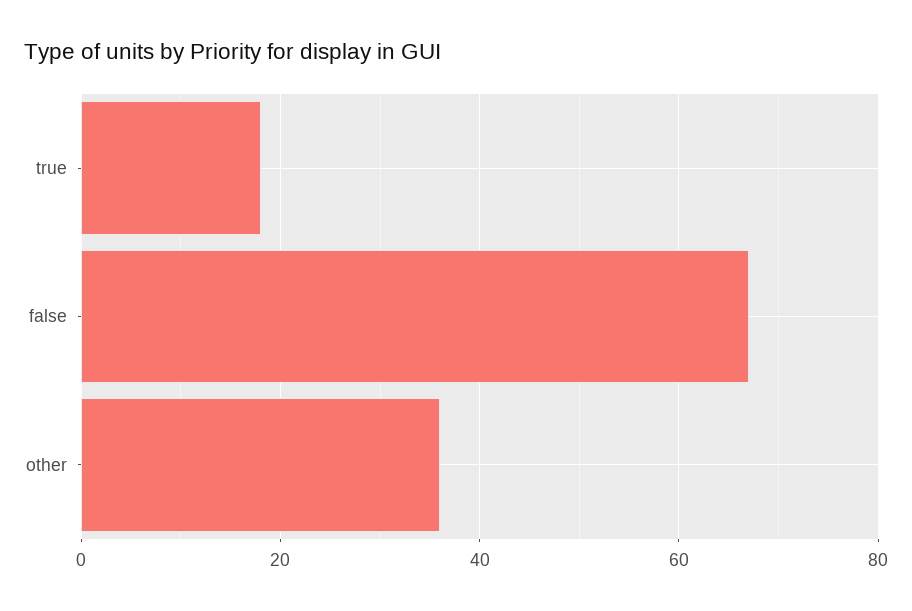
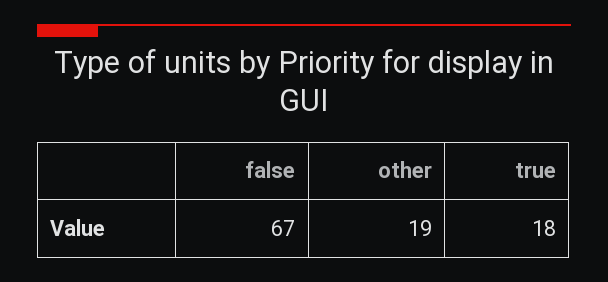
other: 35 -> 19

